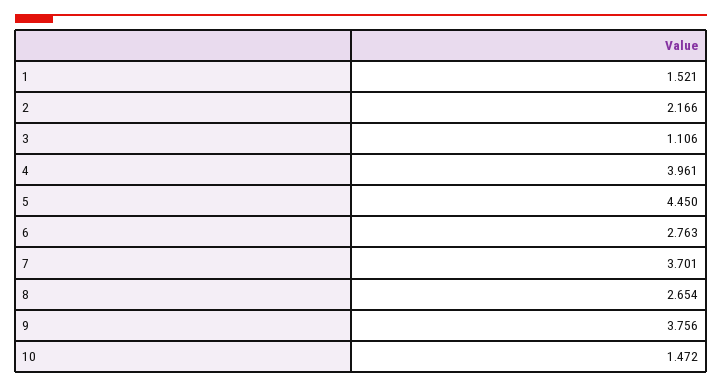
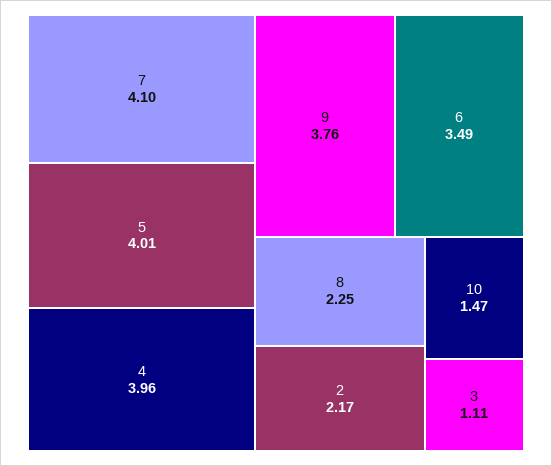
1: 1.521 -> none
5: 4.45 -> 4.01
6: 2.763 -> 3.49
7: 3.701 -> 4.1
8: 2.654 -> 2.25

